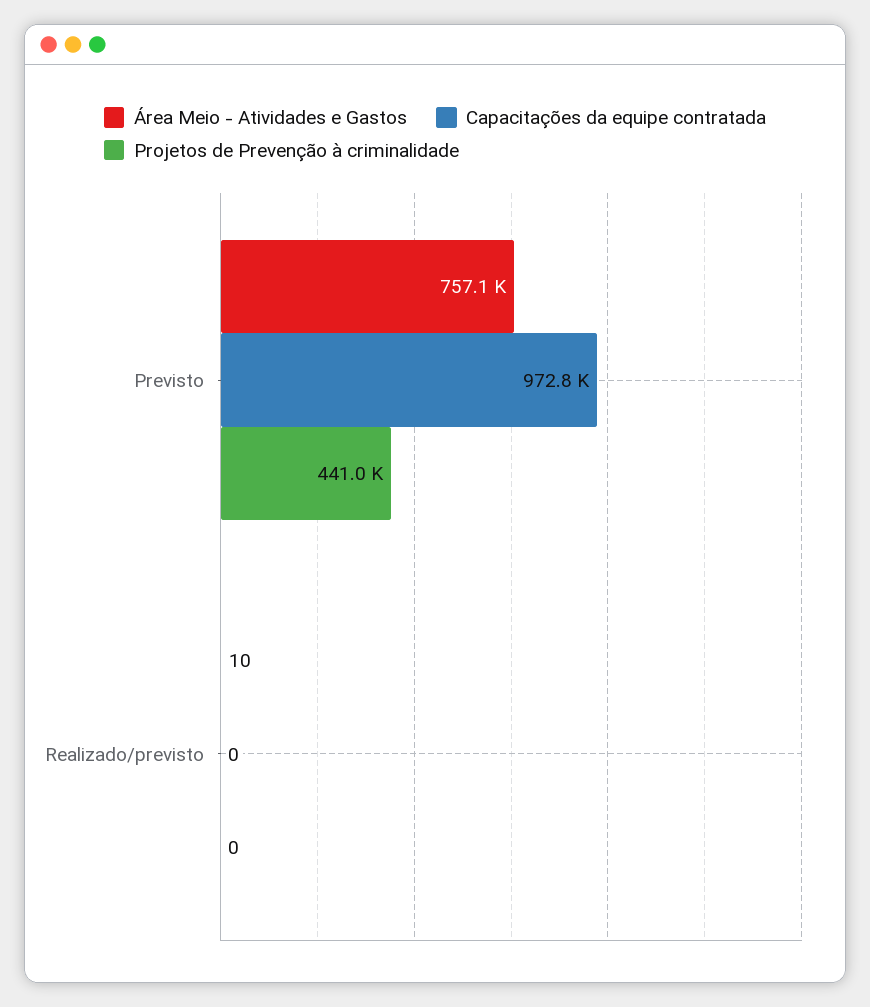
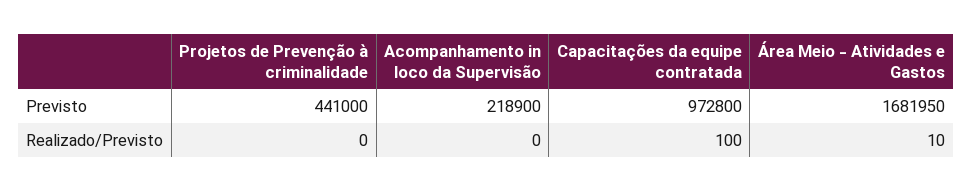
Área Meio - Atividades e Gastos, Previsto: 757100 -> 1681950
Capacitações da equipe contratada, Realizado/previsto: 0 -> 100
Acompanhamento in loco da Supervisão, Previsto: none -> 218900
Acompanhamento in loco da Supervisão, Realizado/previsto: none -> 0

